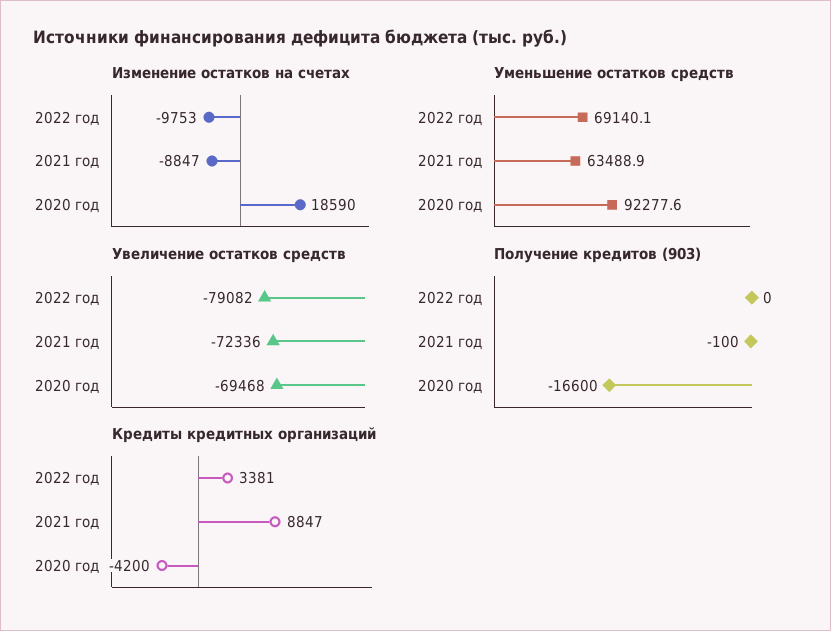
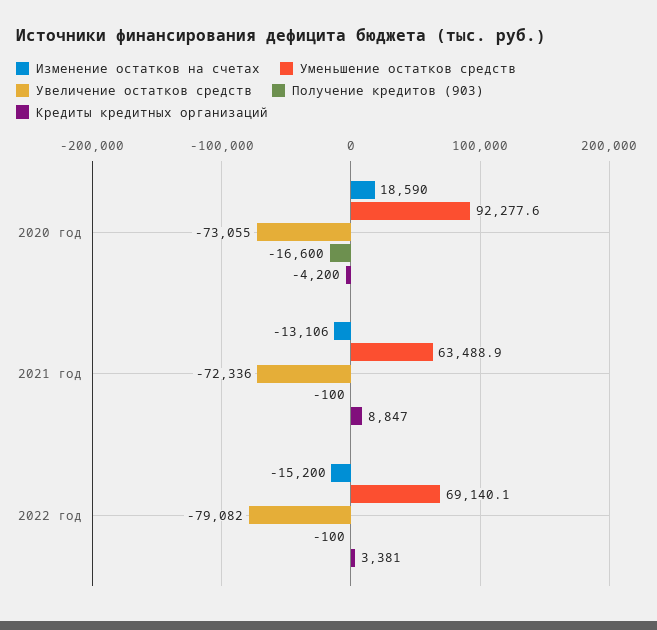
Изменение остатков на счетах, 2022 год: -9753 -> -15200
Изменение остатков на счетах, 2021 год: -8847 -> -13106
Увеличение остатков средств, 2020 год: -69468 -> -73055
Получение кредитов (903), 2022 год: 0 -> -100

